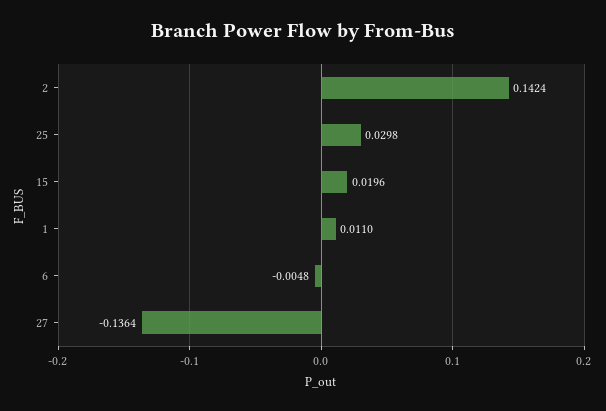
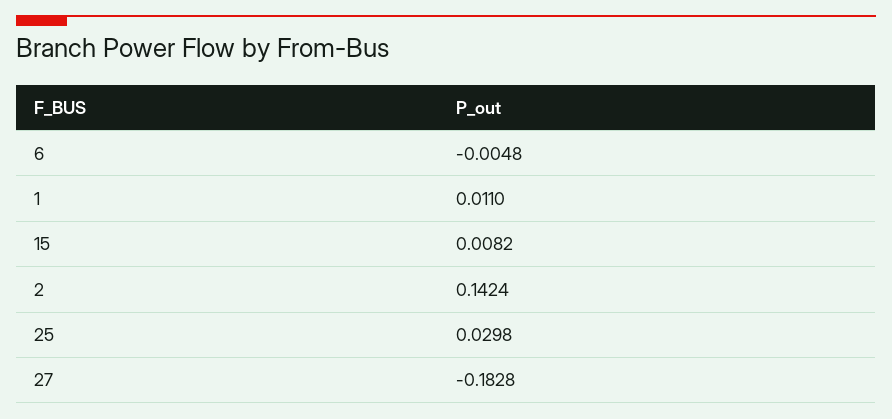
15: 0.0196 -> 0.0082
27: -0.1364 -> -0.1828

